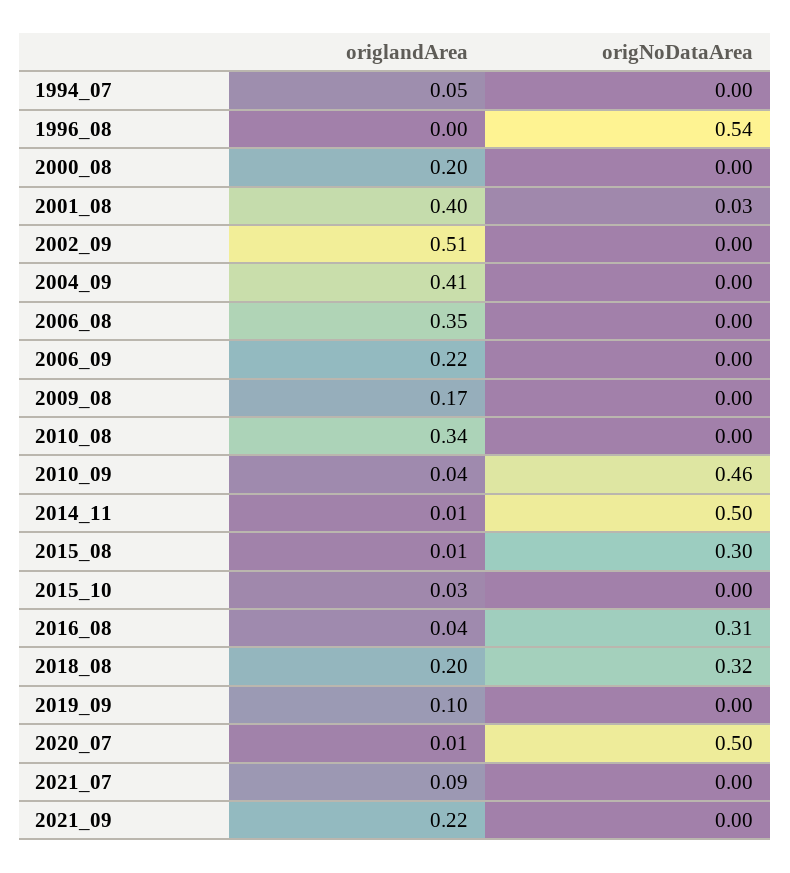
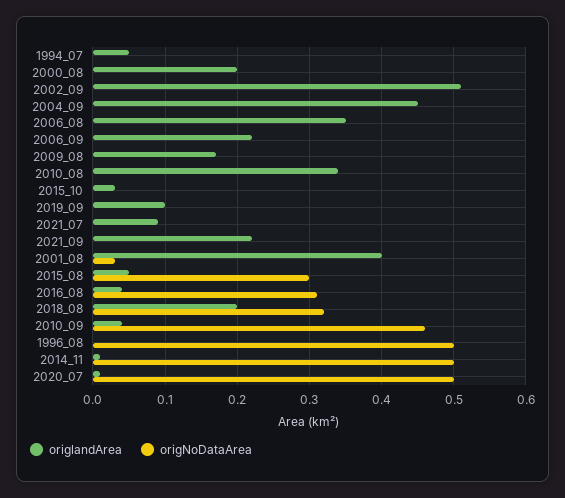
origNoDataArea, 1996_08: 0.54 -> 0.5
origlandArea, 2004_09: 0.41 -> 0.45
origlandArea, 2015_08: 0.01 -> 0.05

